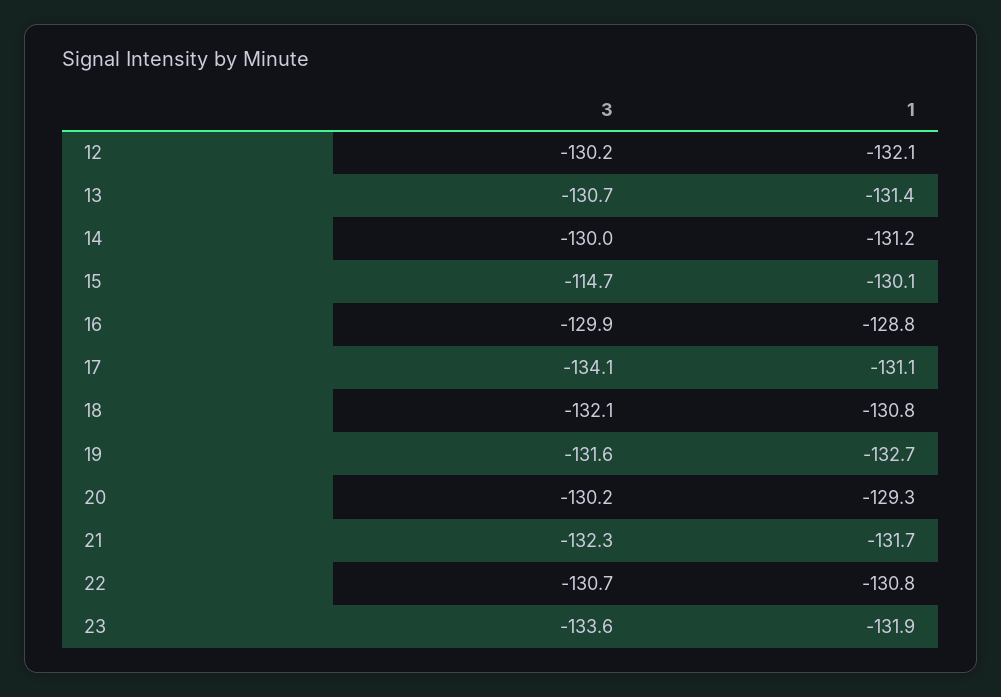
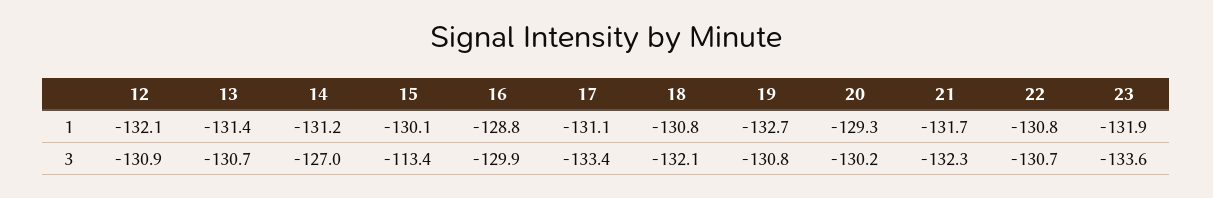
3, 12: -130.2 -> -130.9
3, 14: -130 -> -127
3, 15: -114.7 -> -113.4
3, 17: -134.1 -> -133.4
3, 19: -131.6 -> -130.8

